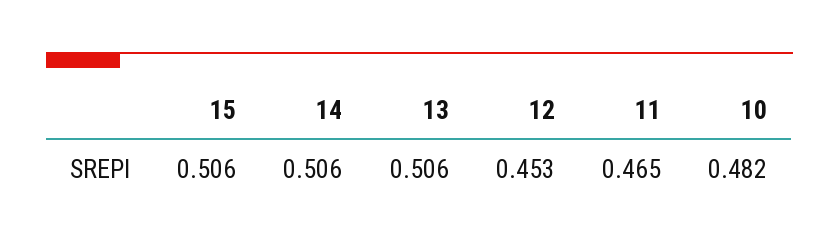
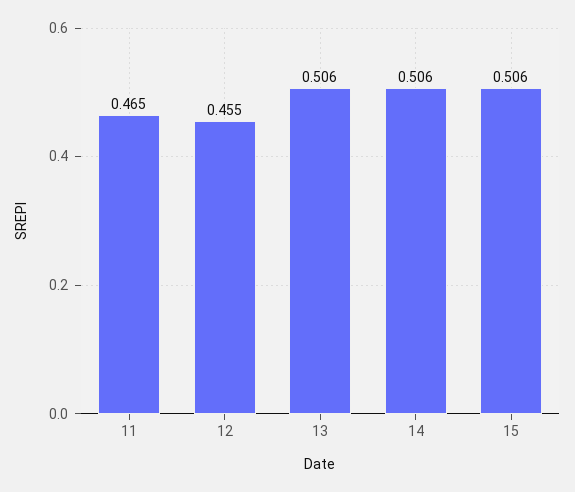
12: 0.453 -> 0.455
10: 0.482 -> none

